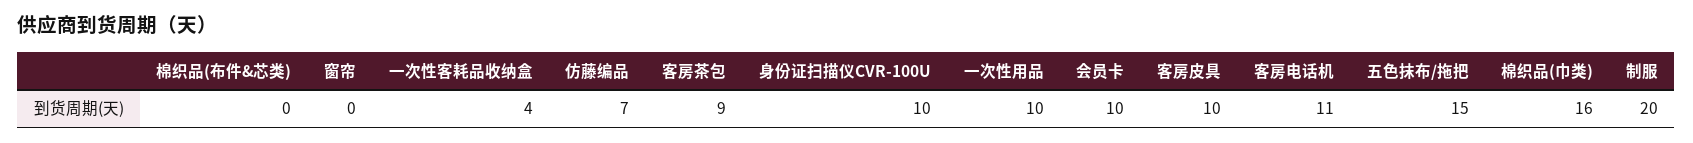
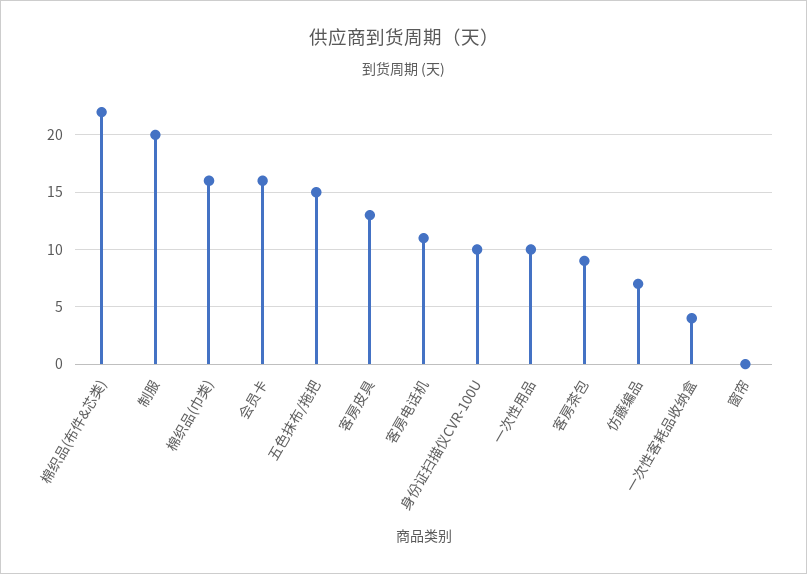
棉织品(布件&芯类): 0 -> 22
会员卡: 10 -> 16
客房皮具: 10 -> 13

